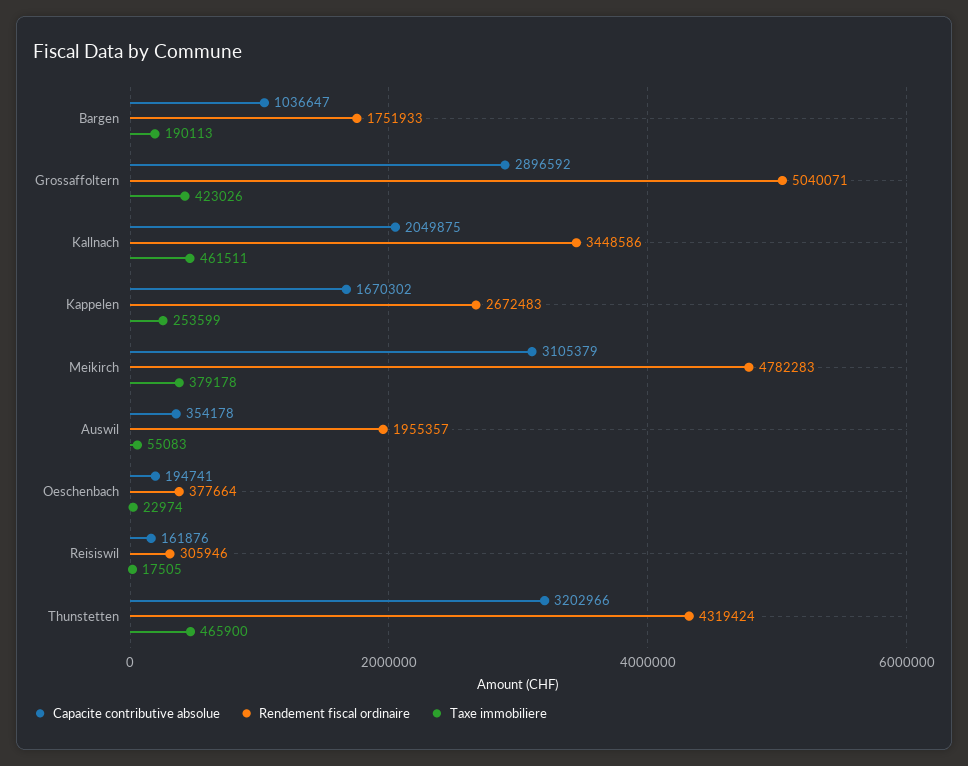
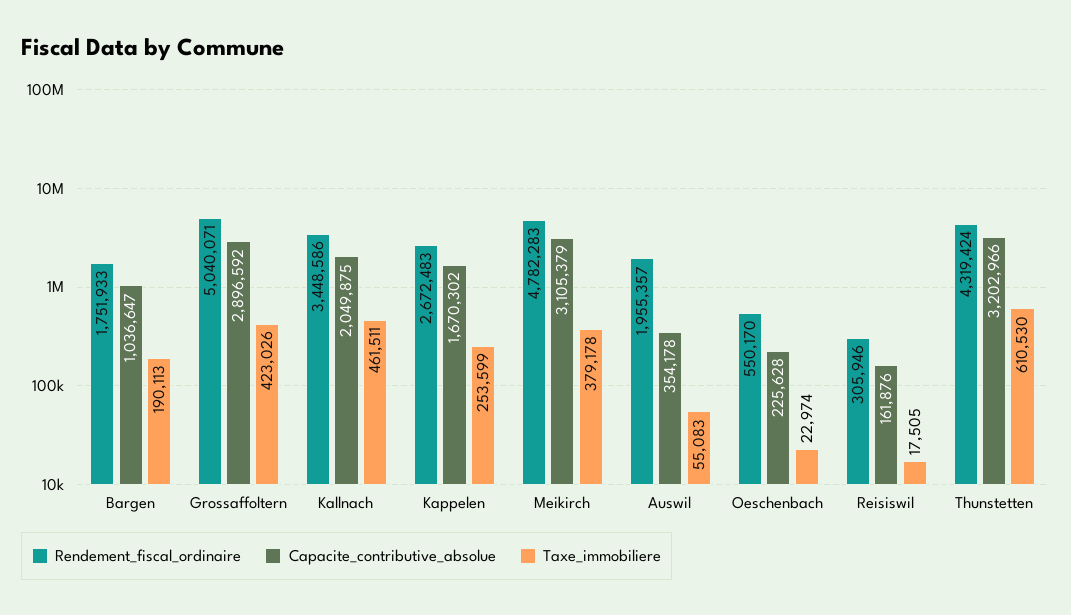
Capacite contributive absolue, Oeschenbach: 194741 -> 225628
Rendement fiscal ordinaire, Oeschenbach: 377664 -> 550170
Taxe immobiliere, Thunstetten: 465900 -> 610530

